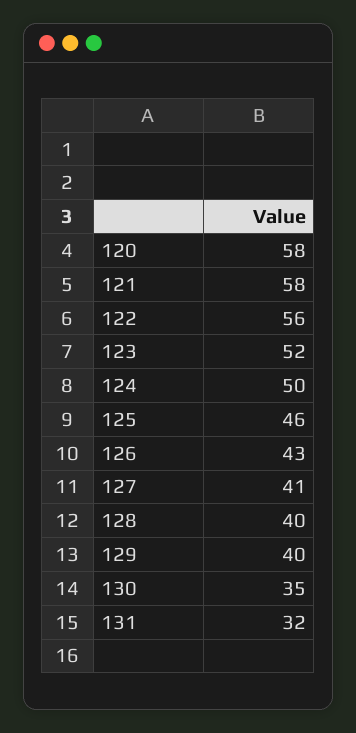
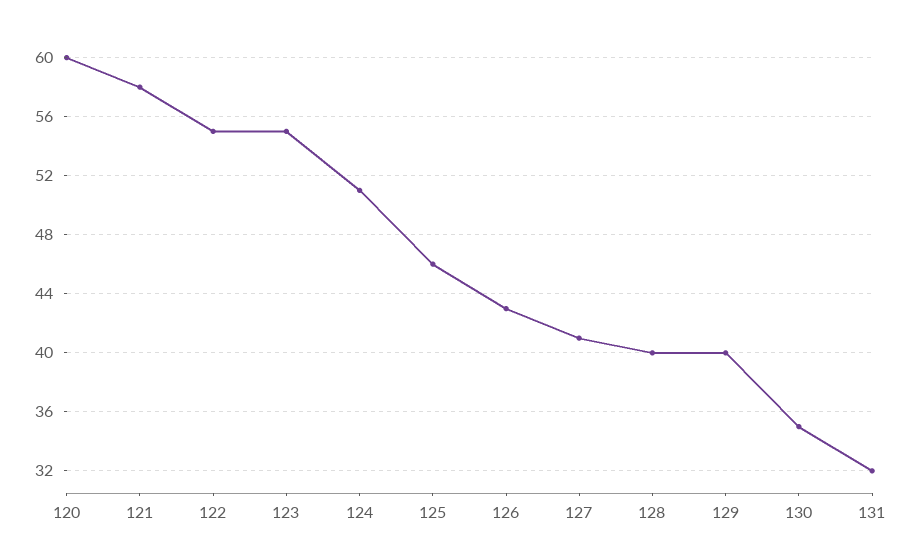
120: 58 -> 60
122: 56 -> 55
123: 52 -> 55
124: 50 -> 51

